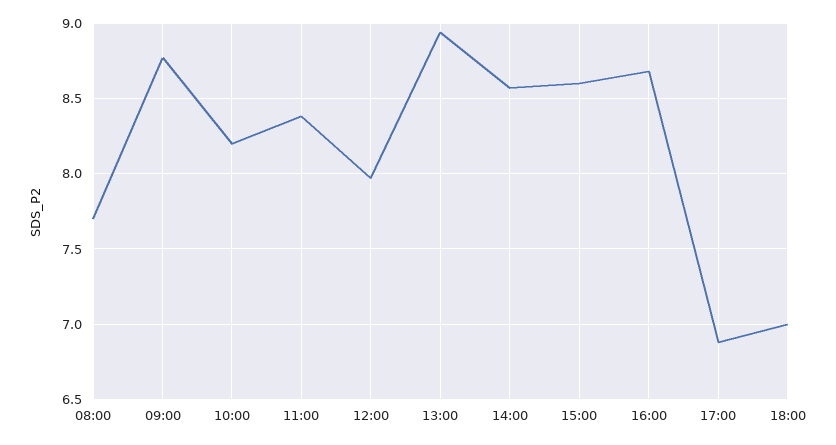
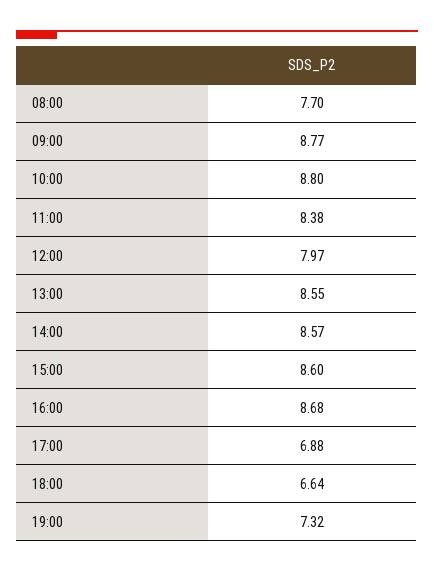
10:00: 8.2 -> 8.8
13:00: 8.95 -> 8.55
18:00: 7 -> 6.64
19:00: none -> 7.32

